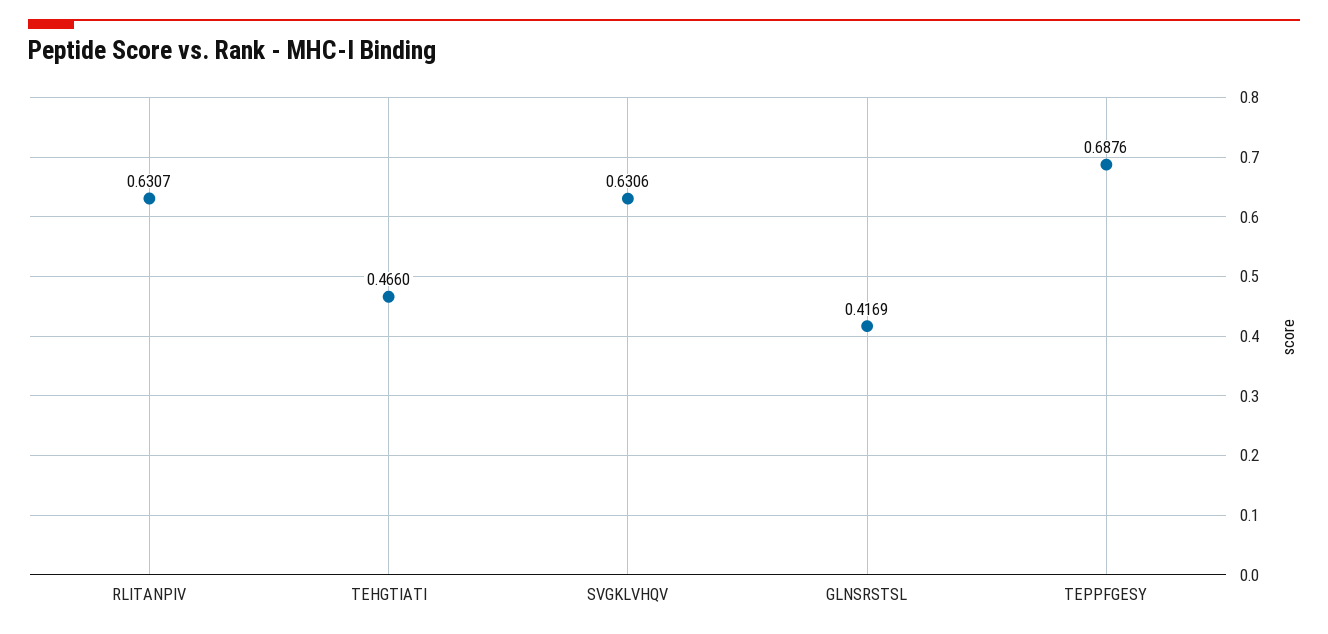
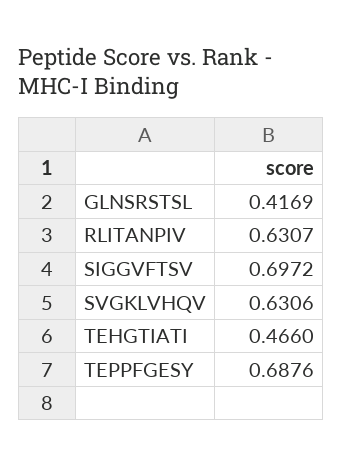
SIGGVFTSV: none -> 0.6972

